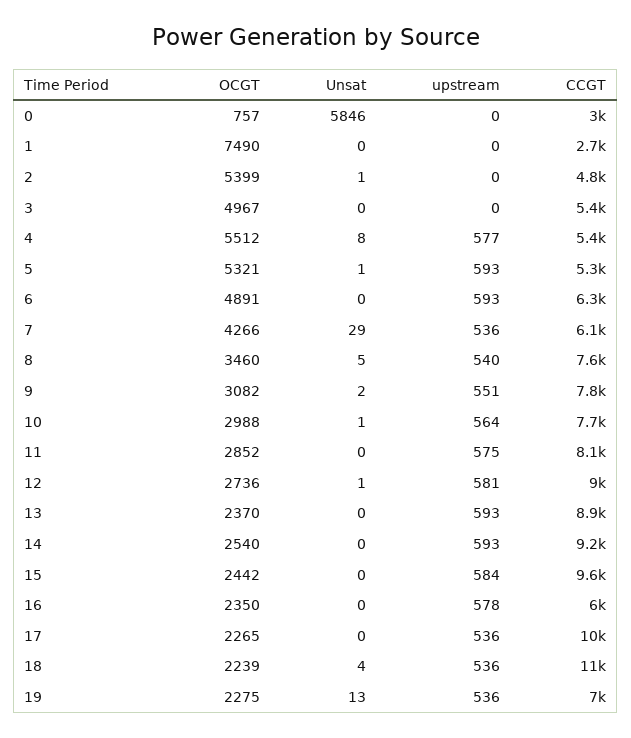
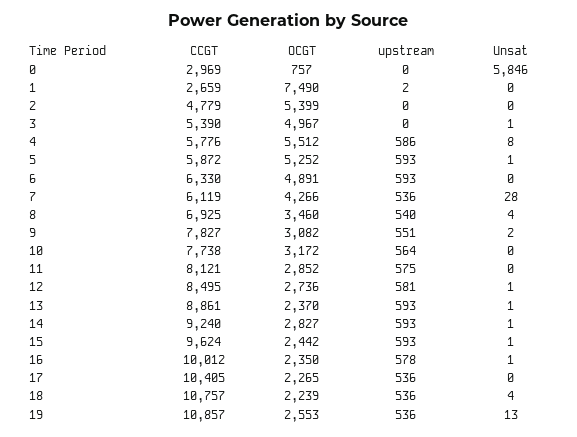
upstream, 1: 0 -> 2
Unsat, 2: 1 -> 0
Unsat, 3: 0 -> 1
upstream, 4: 577 -> 586
CCGT, 4: 5400 -> 5776
OCGT, 5: 5321 -> 5252
CCGT, 5: 5300 -> 5872
Unsat, 7: 29 -> 28
Unsat, 8: 5 -> 4
CCGT, 8: 7600 -> 6925
OCGT, 10: 2988 -> 3172
Unsat, 10: 1 -> 0
CCGT, 12: 9000 -> 8495
Unsat, 13: 0 -> 1
OCGT, 14: 2540 -> 2827
Unsat, 14: 0 -> 1
Unsat, 15: 0 -> 1
upstream, 15: 584 -> 593
Unsat, 16: 0 -> 1
CCGT, 16: 6000 -> 10012
OCGT, 19: 2275 -> 2553
CCGT, 19: 7000 -> 10857

